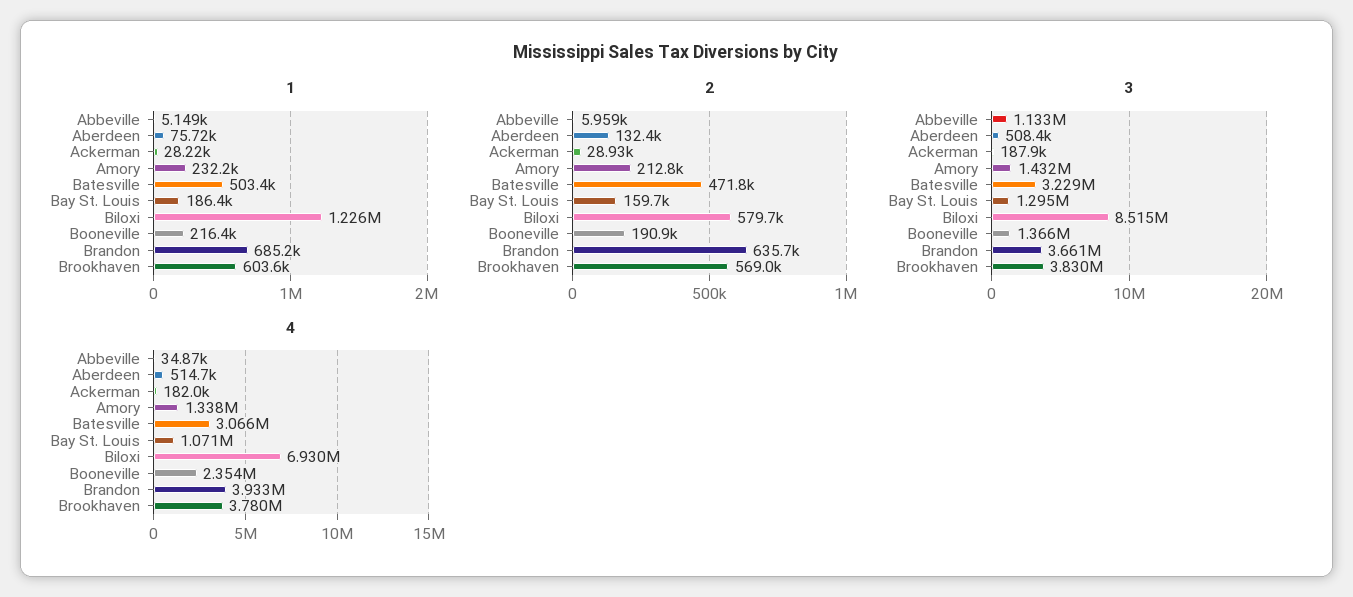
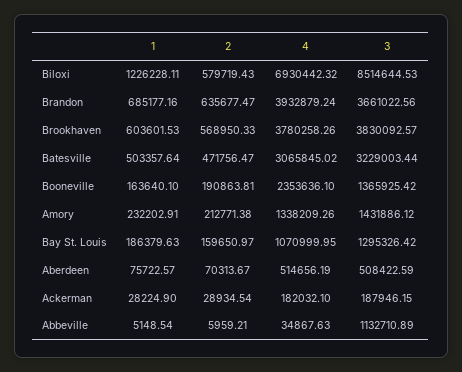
1, Booneville: 216400 -> 163640.1
2, Aberdeen: 132400 -> 70313.67

